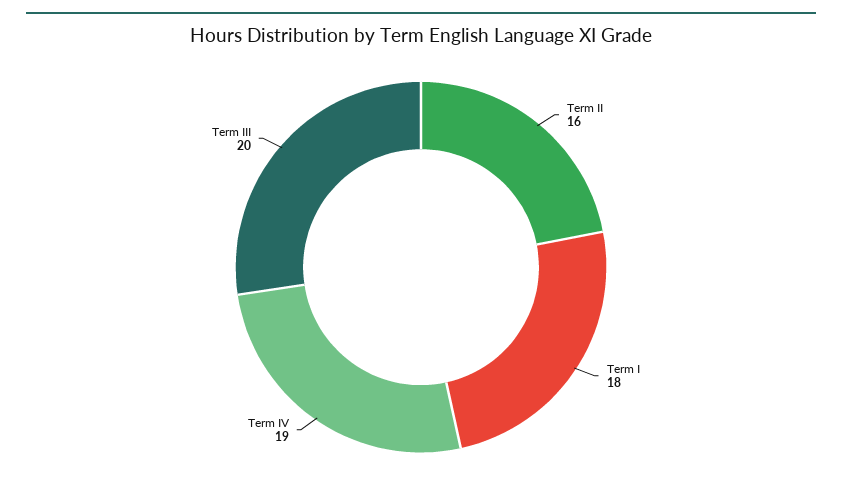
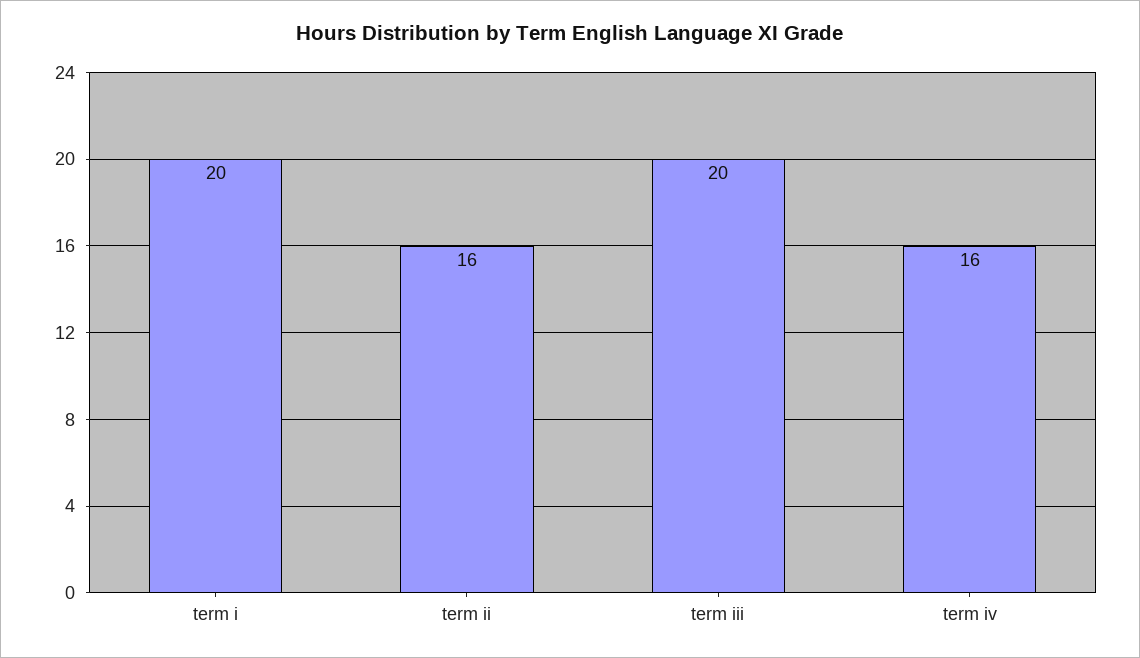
Term I: 18 -> 20
Term IV: 19 -> 16

